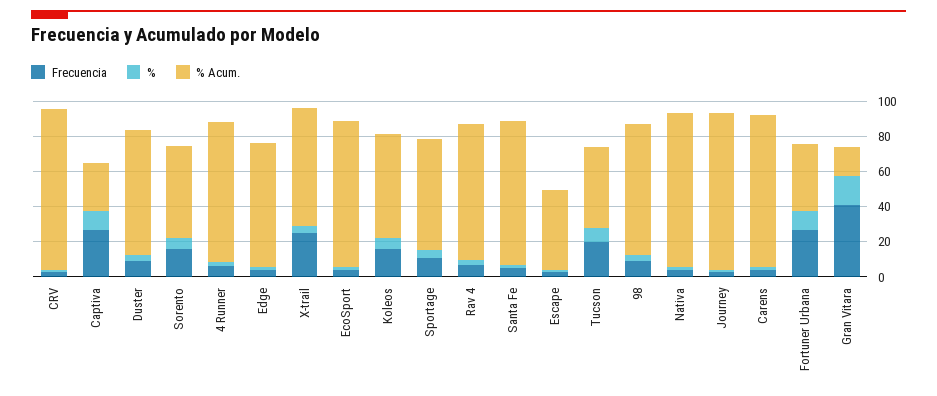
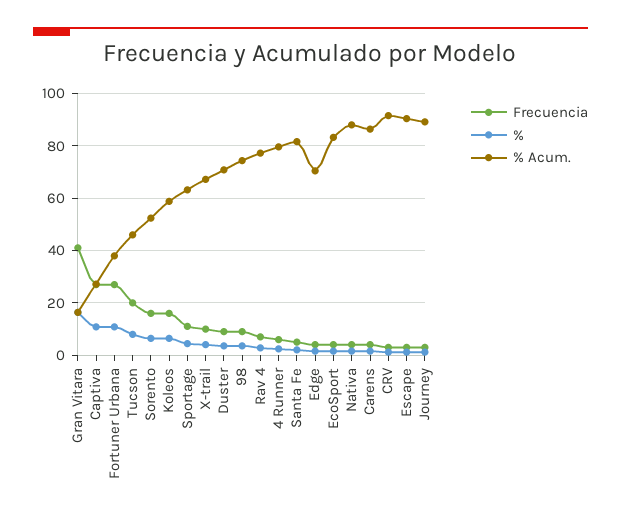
Frecuencia, X-trail: 25 -> 10
% Acum., Escape: 45 -> 90

